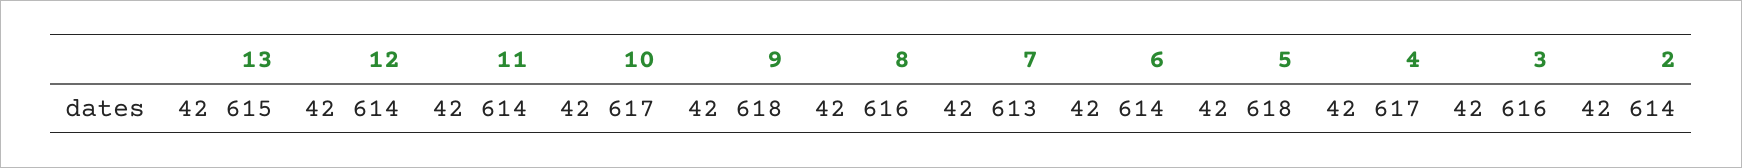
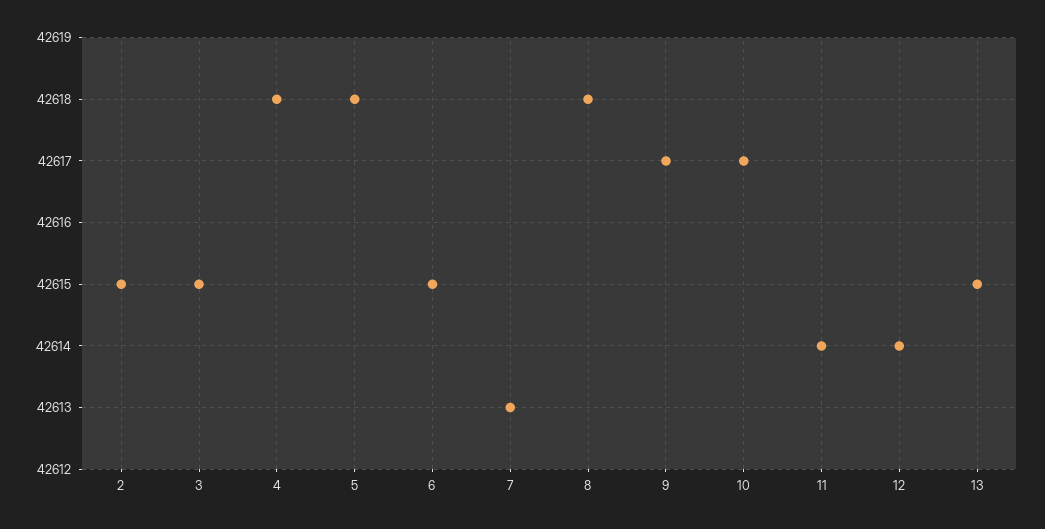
9: 42618 -> 42617
8: 42616 -> 42618
6: 42614 -> 42615
4: 42617 -> 42618
3: 42616 -> 42615
2: 42614 -> 42615

